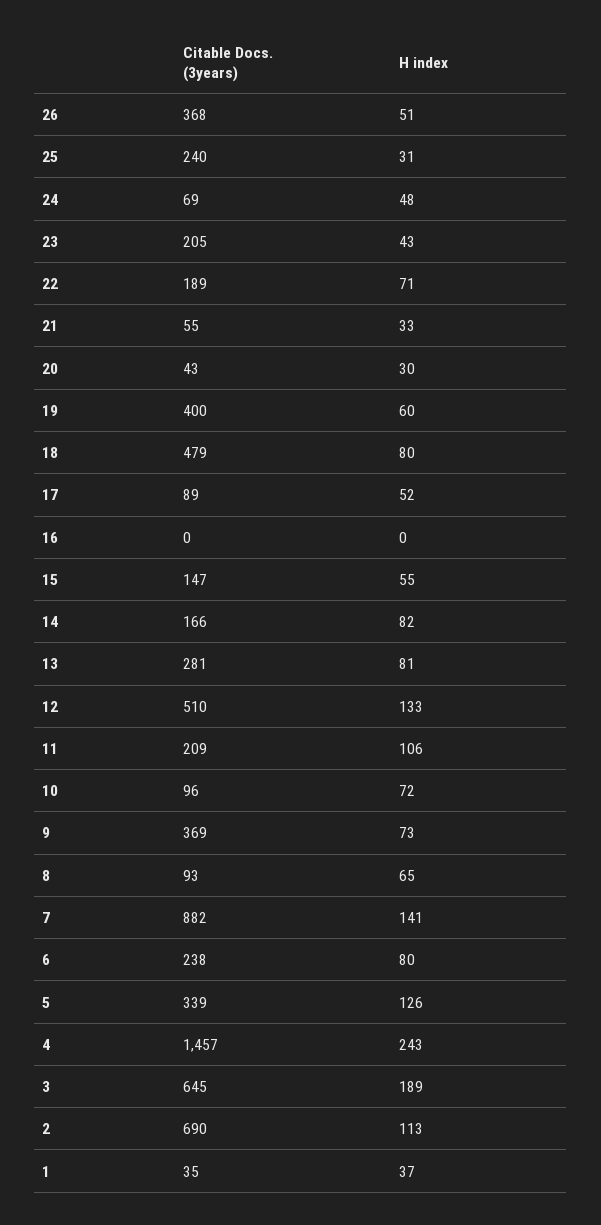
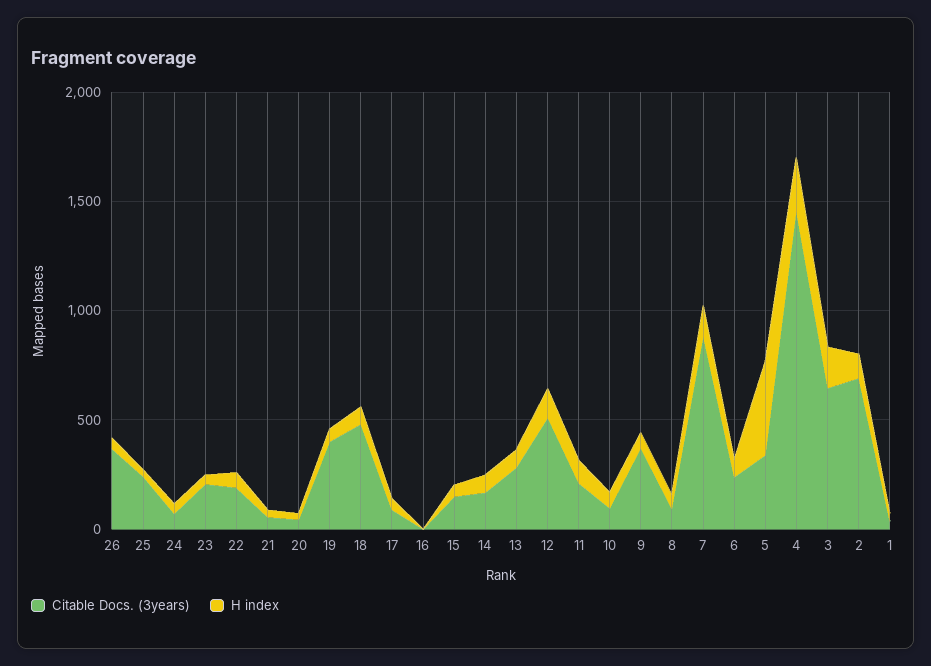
H index, 5: 126 -> 400

